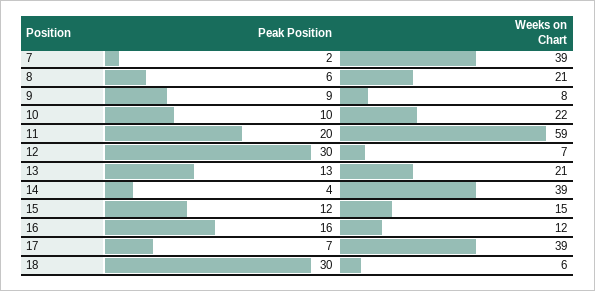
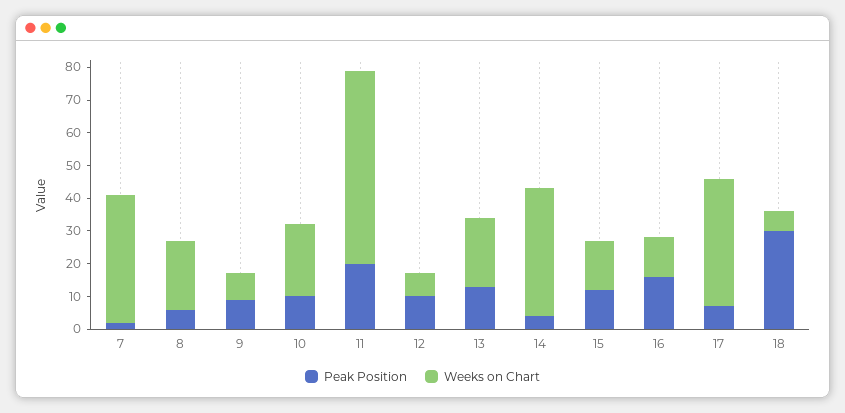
Peak Position, 12: 30 -> 10

